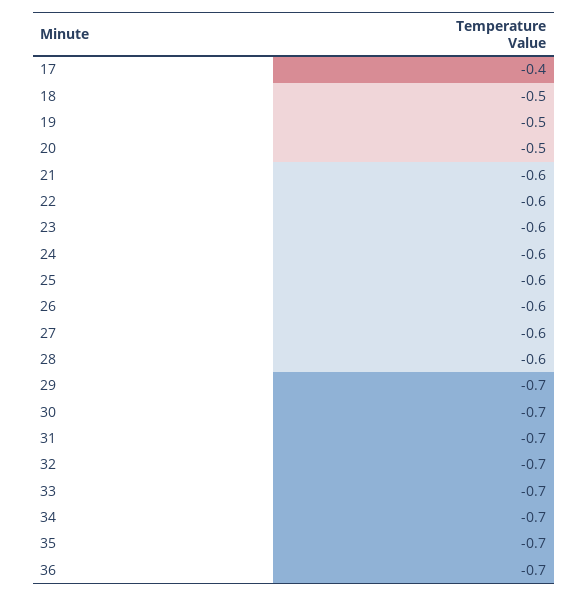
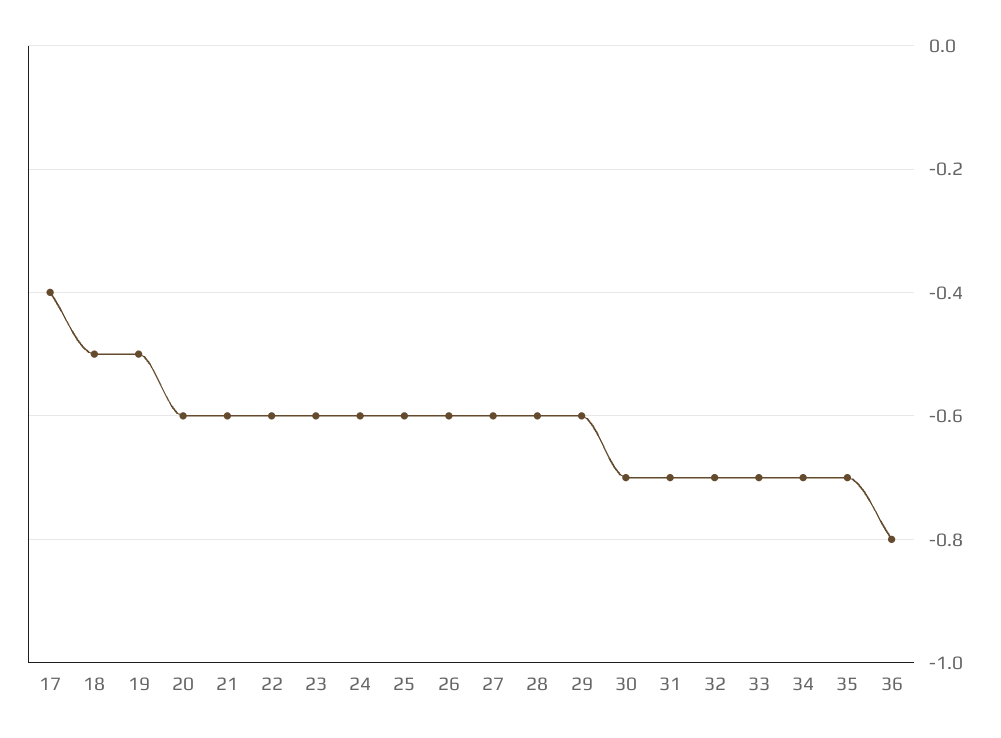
20: -0.5 -> -0.6
29: -0.7 -> -0.6
36: -0.7 -> -0.8

